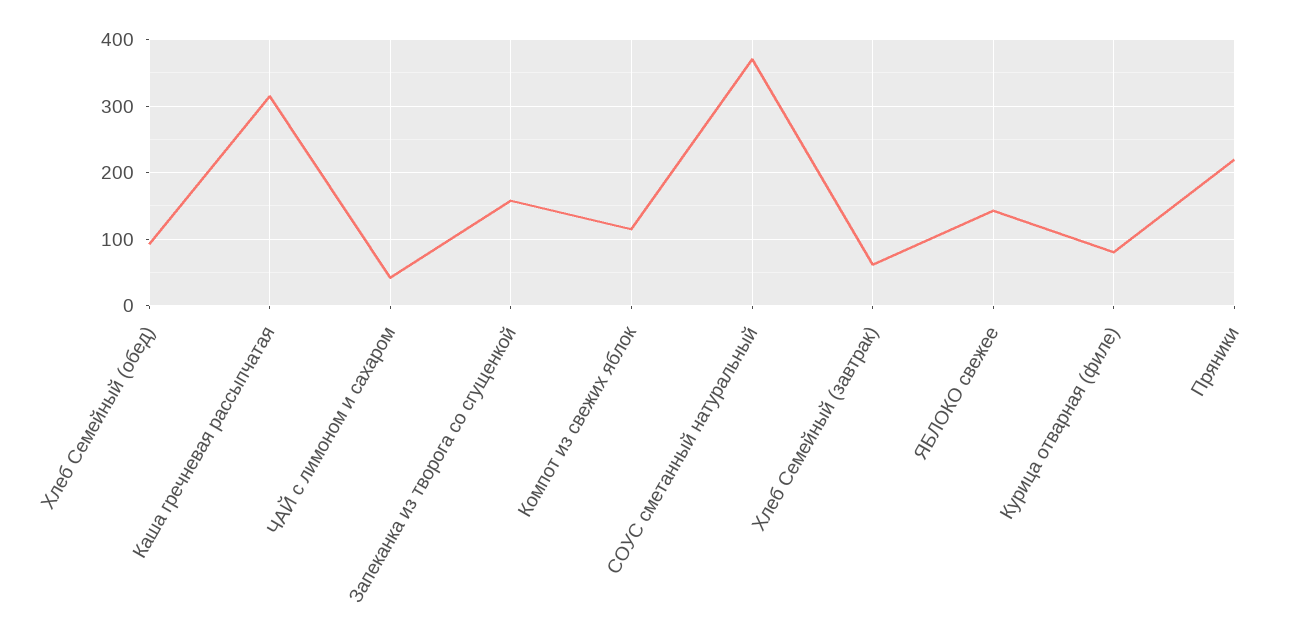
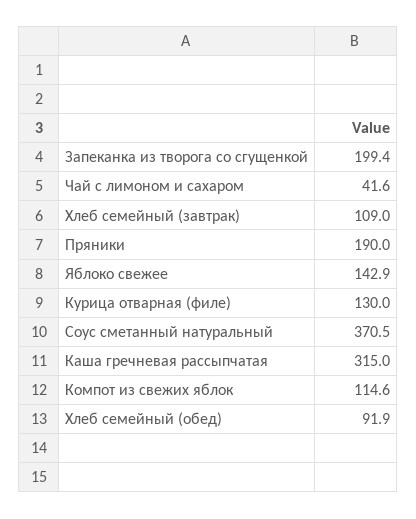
Запеканка из творога со сгущенкой: 160 -> 199.4
Хлеб Семейный (завтрак): 60 -> 109
Курица отварная (филе): 80 -> 130
Пряники: 220 -> 190

